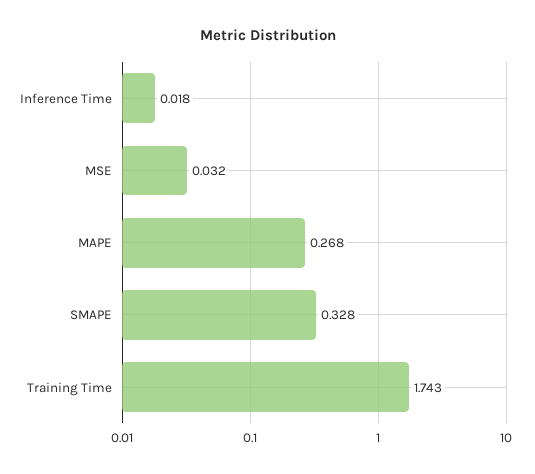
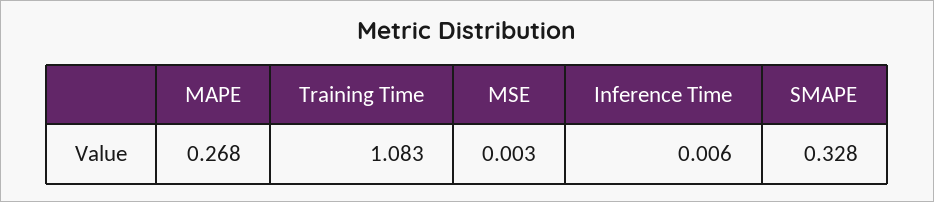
Inference Time: 0.018 -> 0.006
MSE: 0.032 -> 0.003
Training Time: 1.743 -> 1.083

